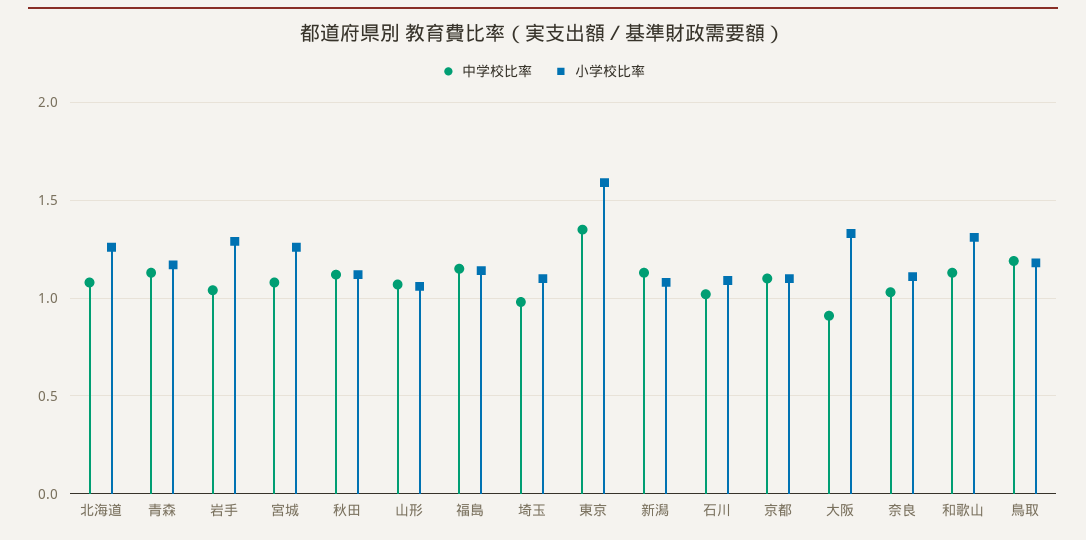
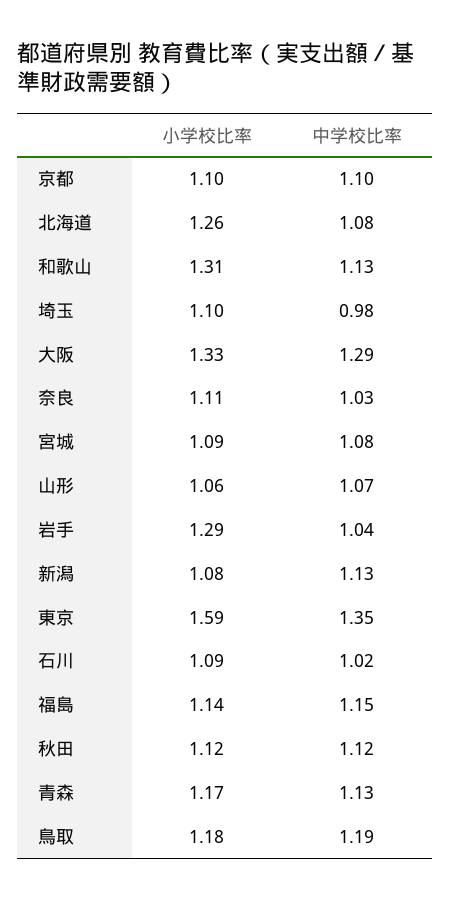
小学校比率, 宮城: 1.25 -> 1.09
中学校比率, 大阪: 0.9 -> 1.29

